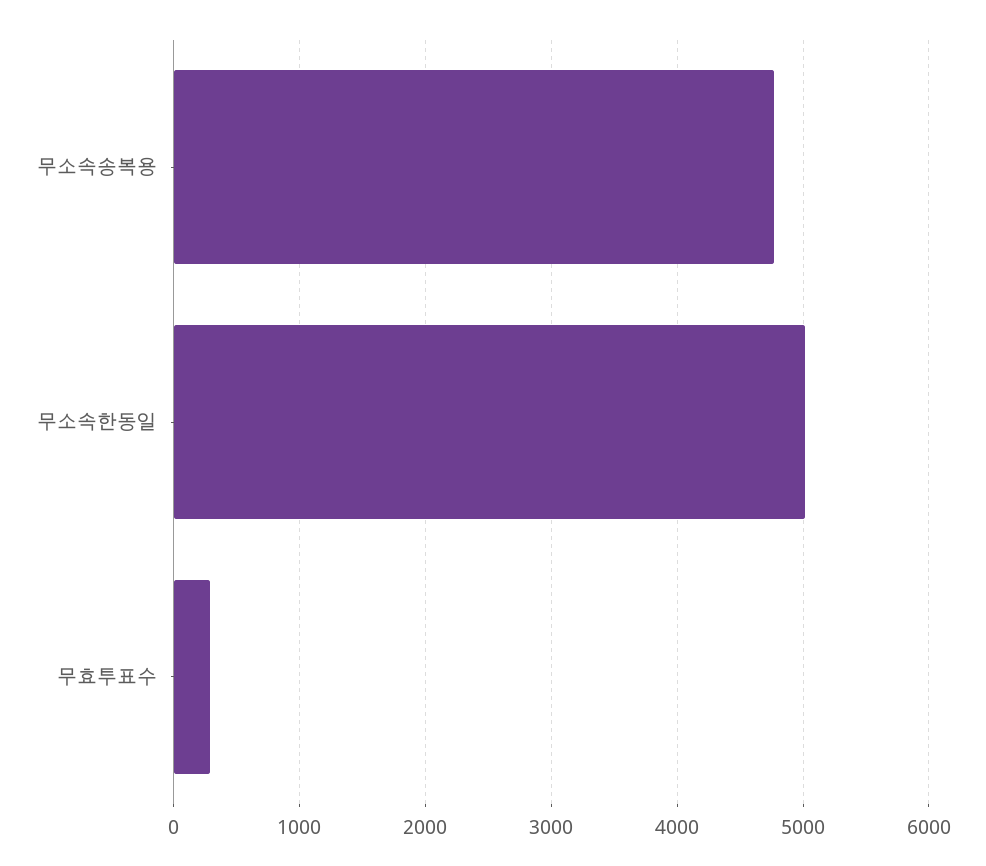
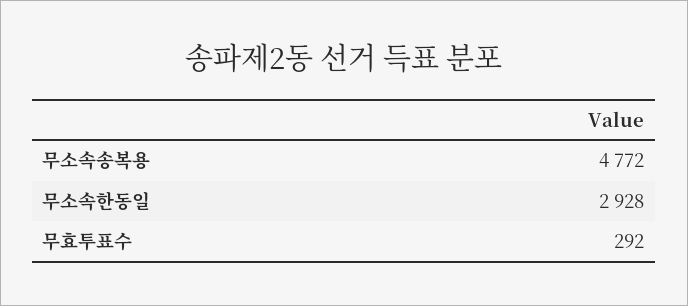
무소속한동일: 5000 -> 2928

